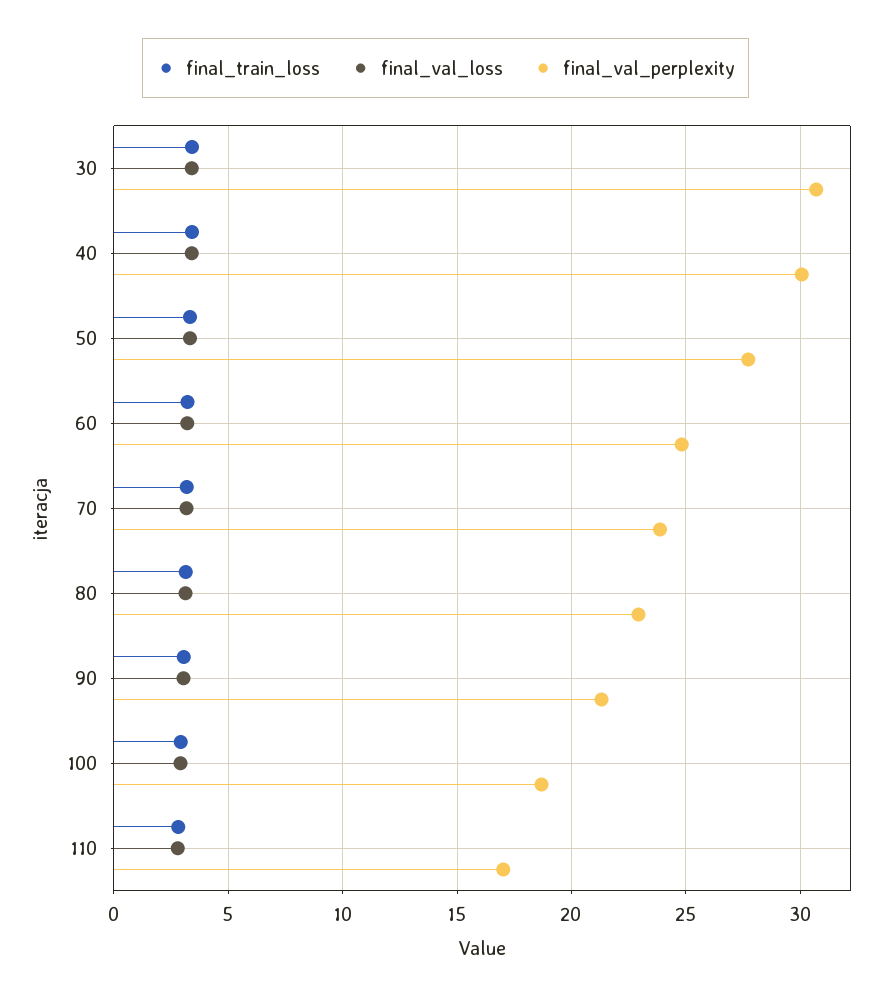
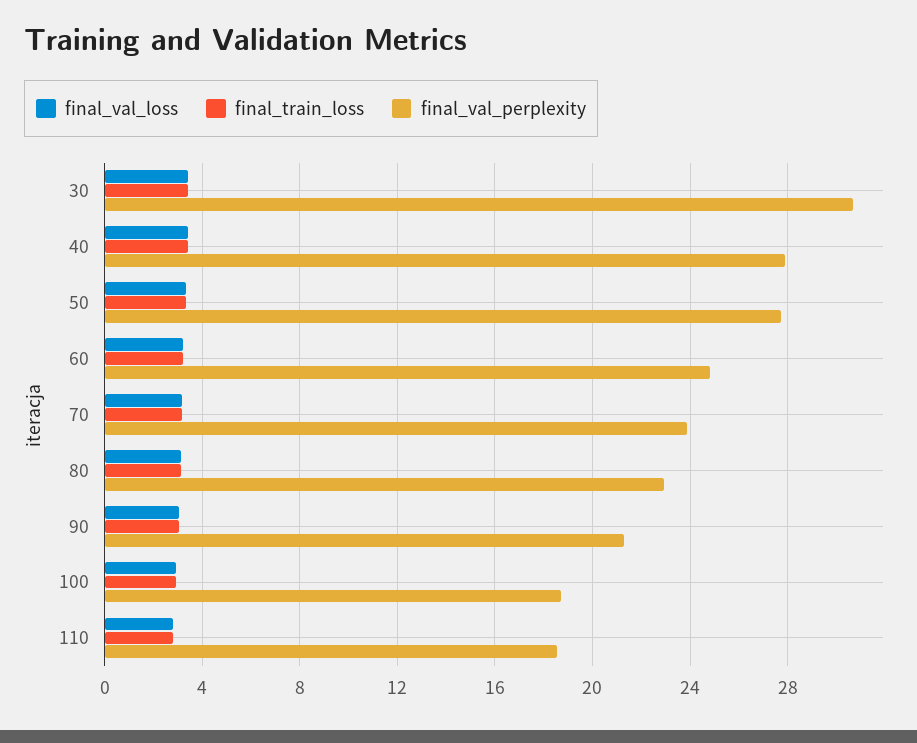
final_val_perplexity, 40: 30 -> 28
final_val_perplexity, 110: 17 -> 18.5

